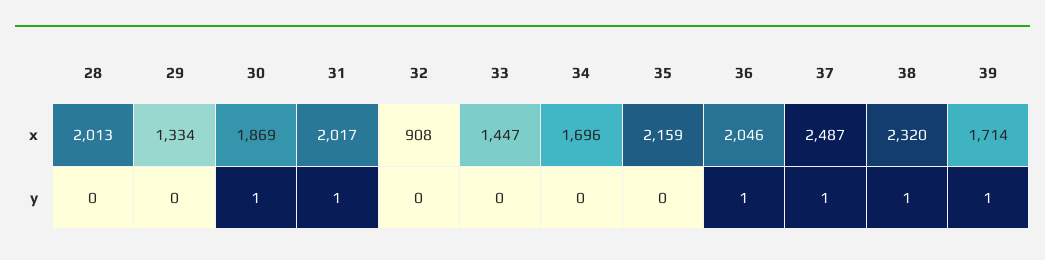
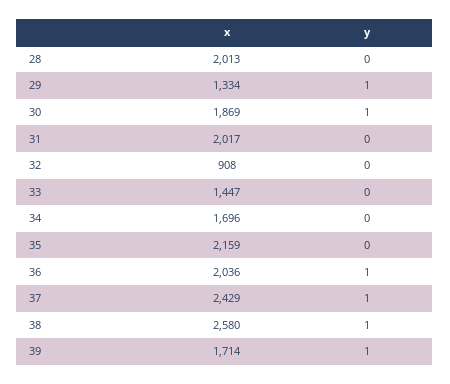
36, x: 2046 -> 2036
37, x: 2487 -> 2429
38, x: 2320 -> 2580
29, y: 0 -> 1
31, y: 1 -> 0

